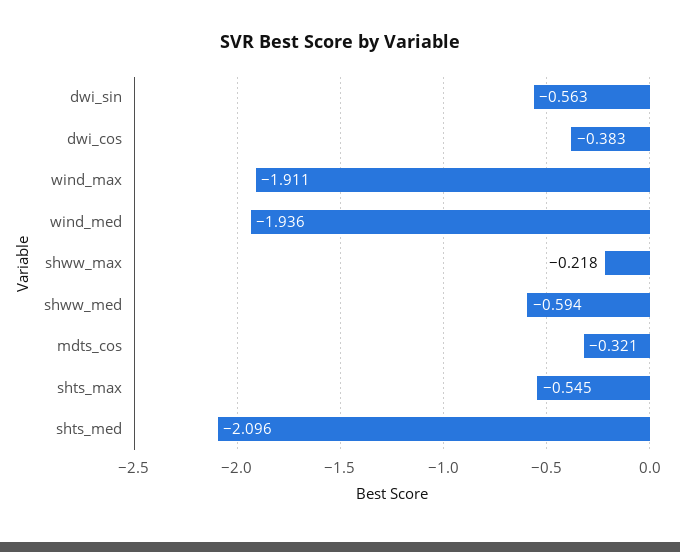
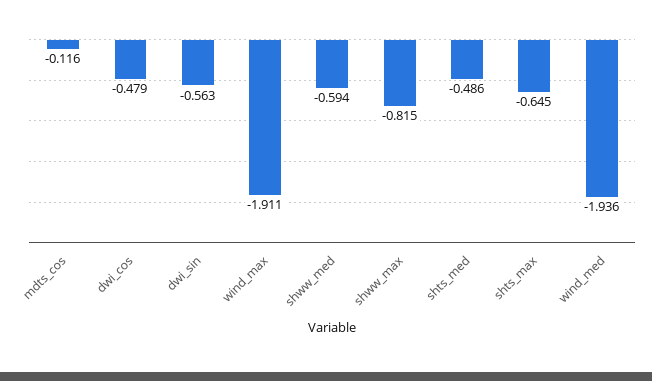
dwi_cos: -0.383 -> -0.479
shww_max: -0.218 -> -0.815
mdts_cos: -0.321 -> -0.116
shts_max: -0.545 -> -0.645
shts_med: -2.096 -> -0.486

